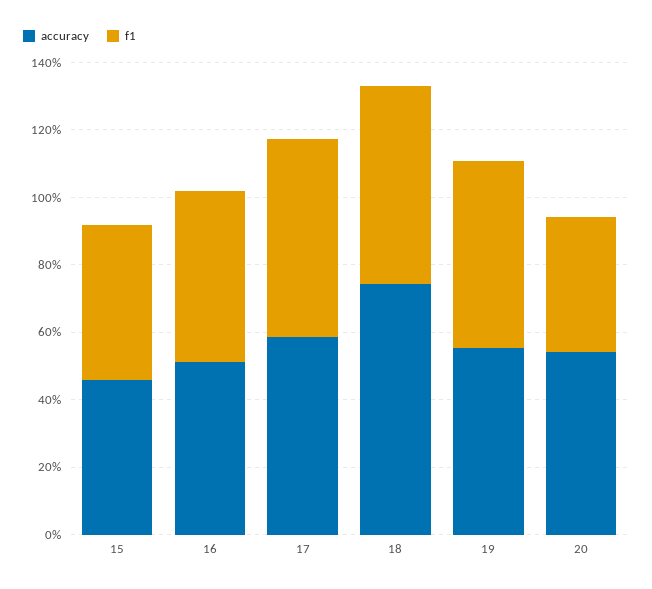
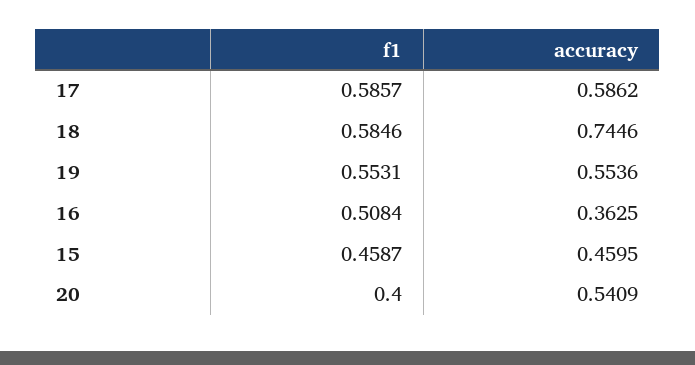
accuracy, 16: 0.5 -> 0.3625

